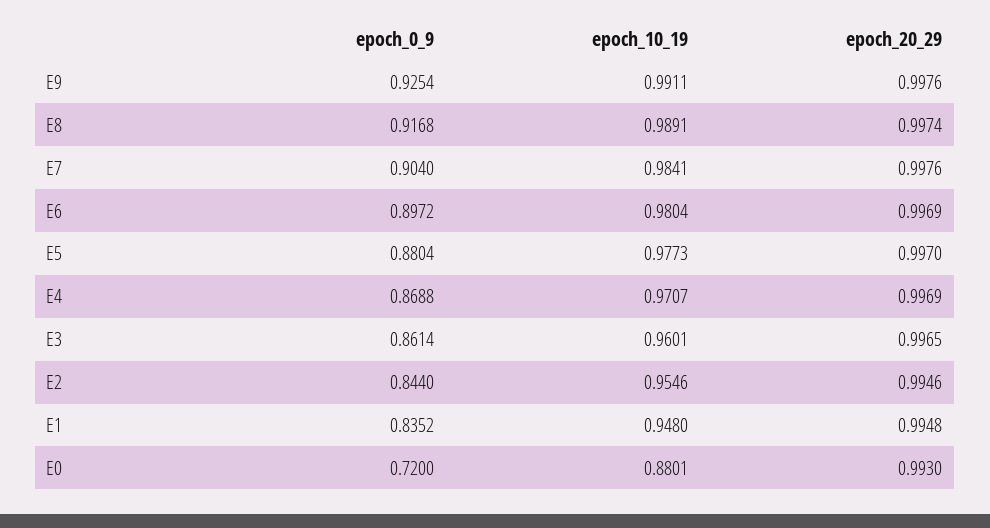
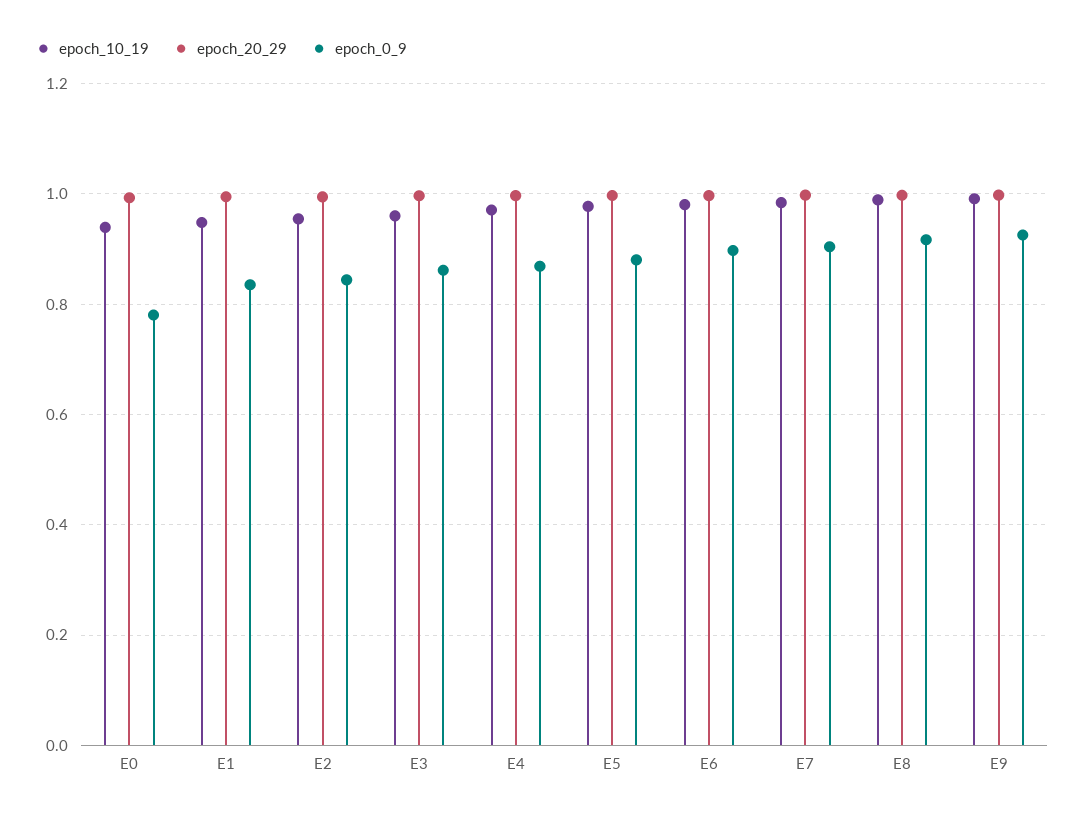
epoch_0_9, E0: 0.72 -> 0.78
epoch_10_19, E0: 0.8801 -> 0.94

